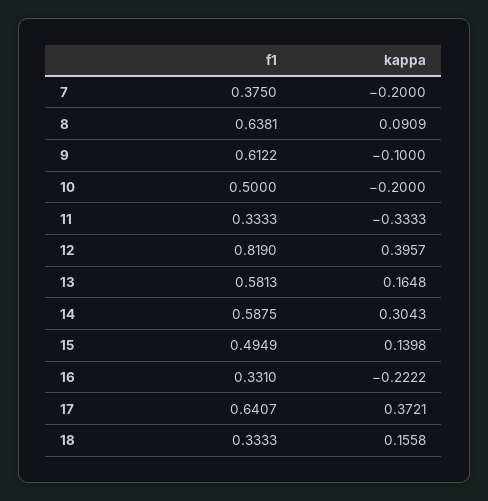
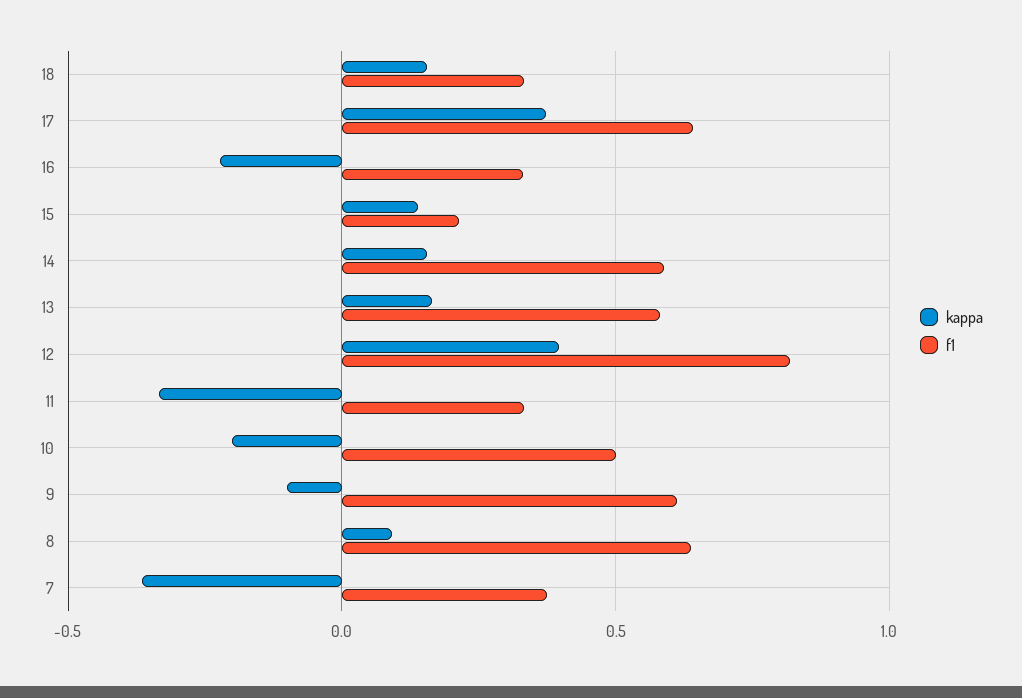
kappa, 7: -0.2 -> -0.35
kappa, 14: 0.3043 -> 0.15
f1, 15: 0.4949 -> 0.2

